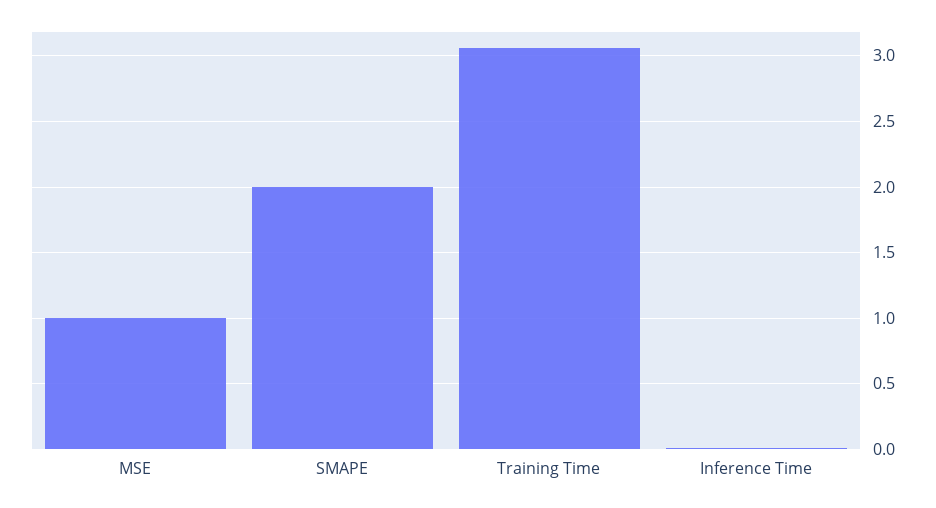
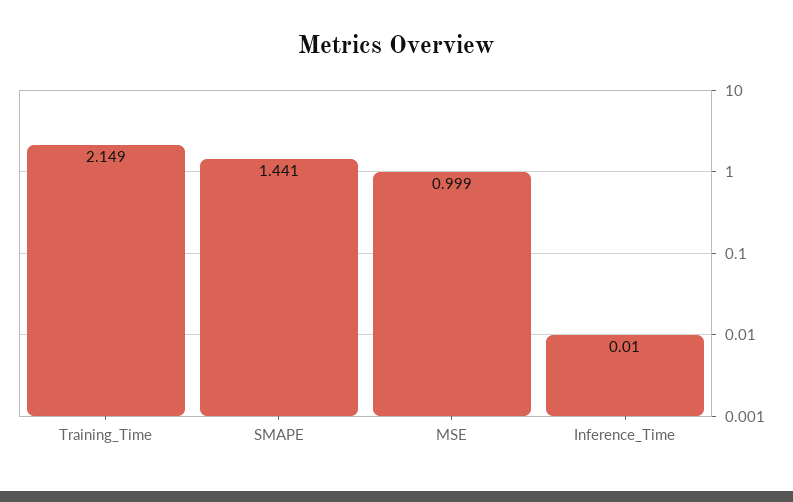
SMAPE: 2 -> 1.441
Training Time: 3.05 -> 2.149

